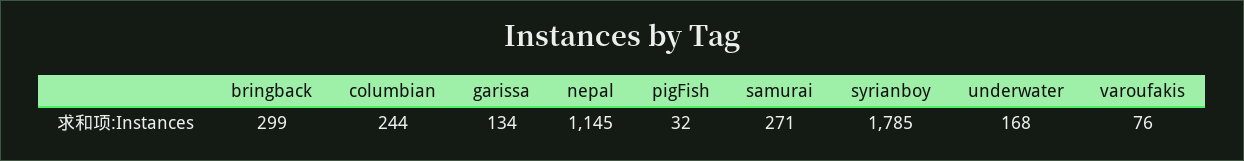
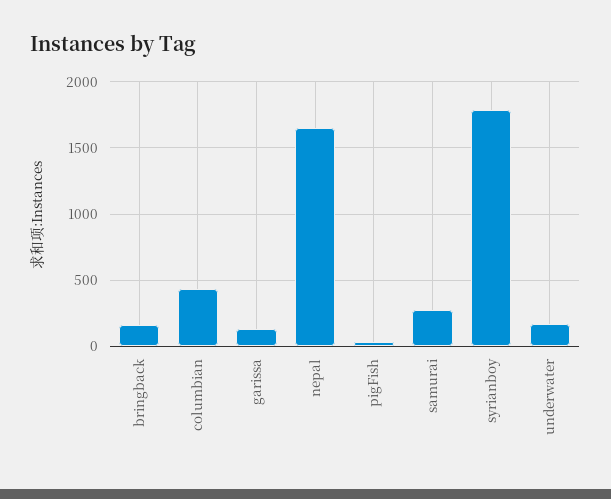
bringback: 299 -> 150
columbian: 244 -> 450
nepal: 1145 -> 1650
varoufakis: 76 -> none

